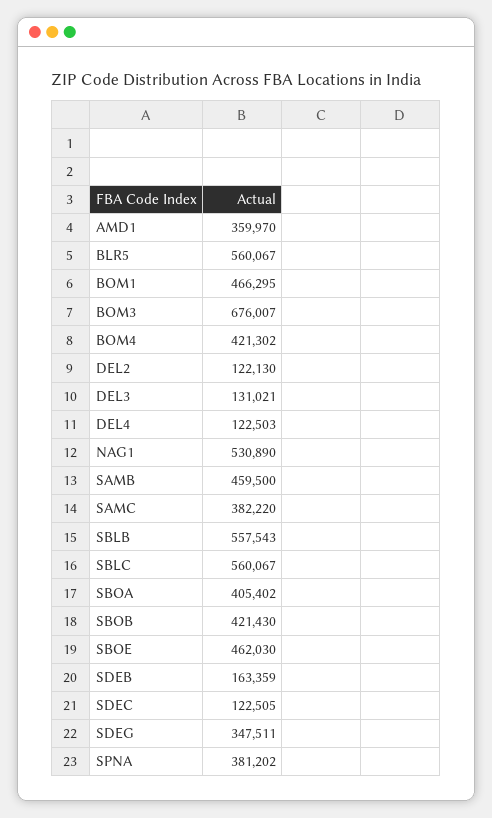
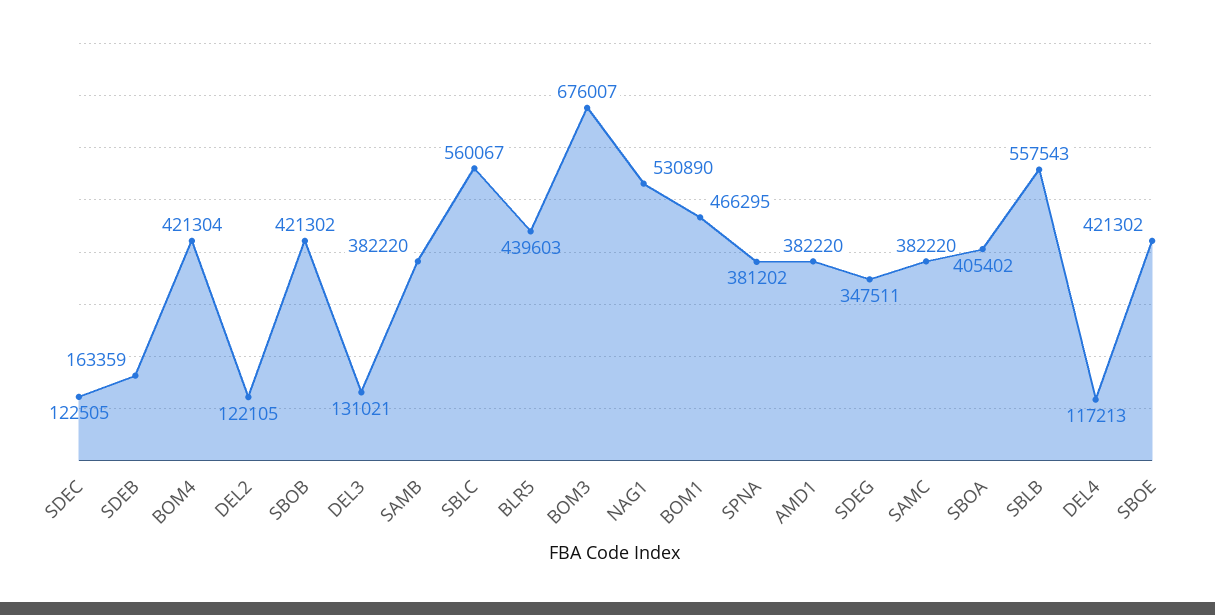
AMD1: 359970 -> 382220
BLR5: 560067 -> 439603
BOM4: 421302 -> 421304
DEL2: 122130 -> 122105
DEL4: 122503 -> 117213
SAMB: 459500 -> 382220
SBOB: 421430 -> 421302
SBOE: 462030 -> 421302

